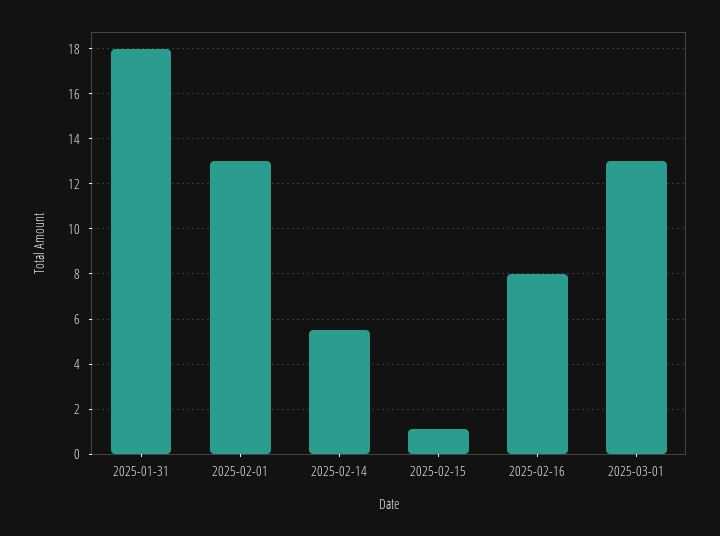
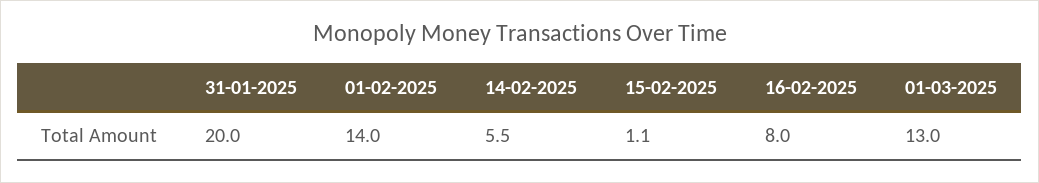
2025-01-31: 18 -> 20
2025-02-01: 13 -> 14

